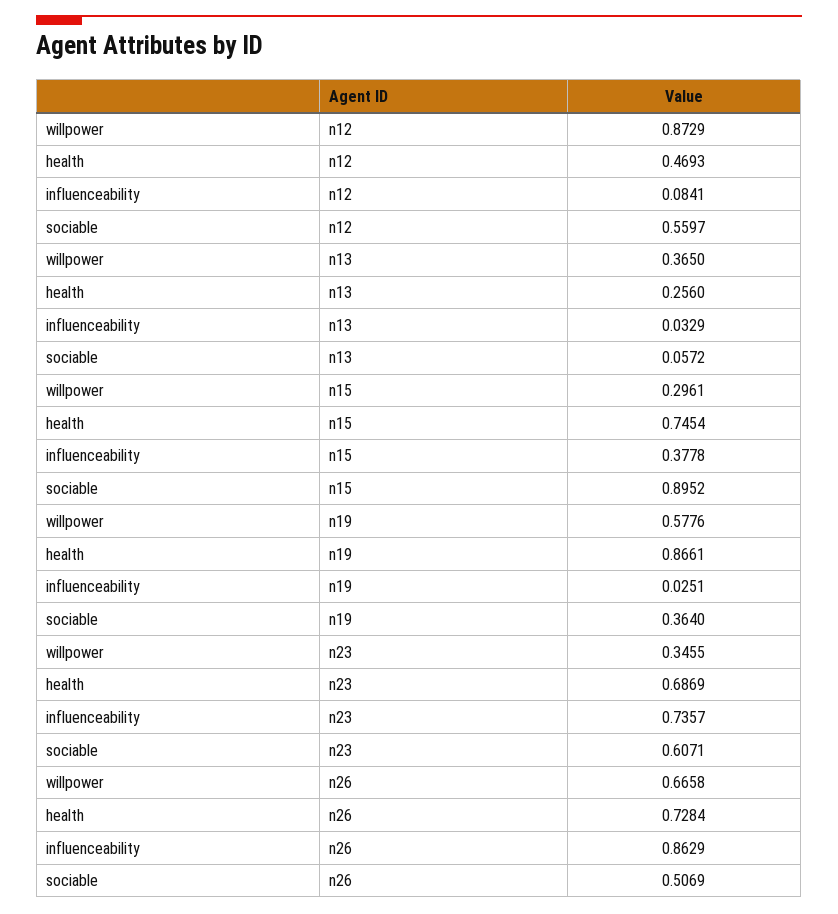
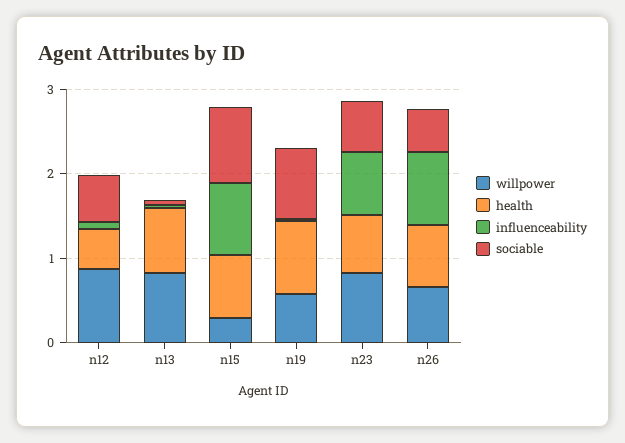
willpower, n13: 0.365 -> 0.8
health, n13: 0.256 -> 0.8
influenceability, n15: 0.3778 -> 0.8
sociable, n19: 0.364 -> 0.8
willpower, n23: 0.3455 -> 0.8

